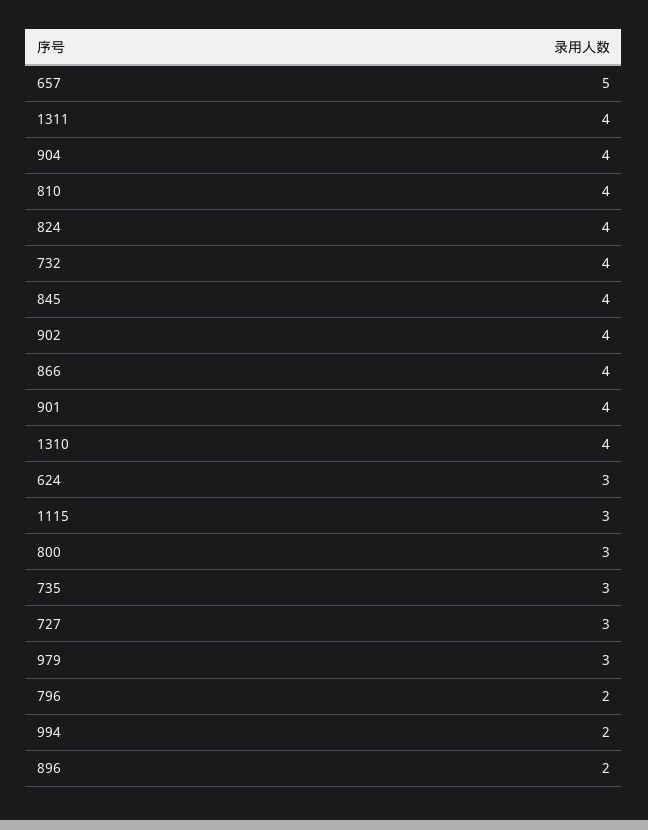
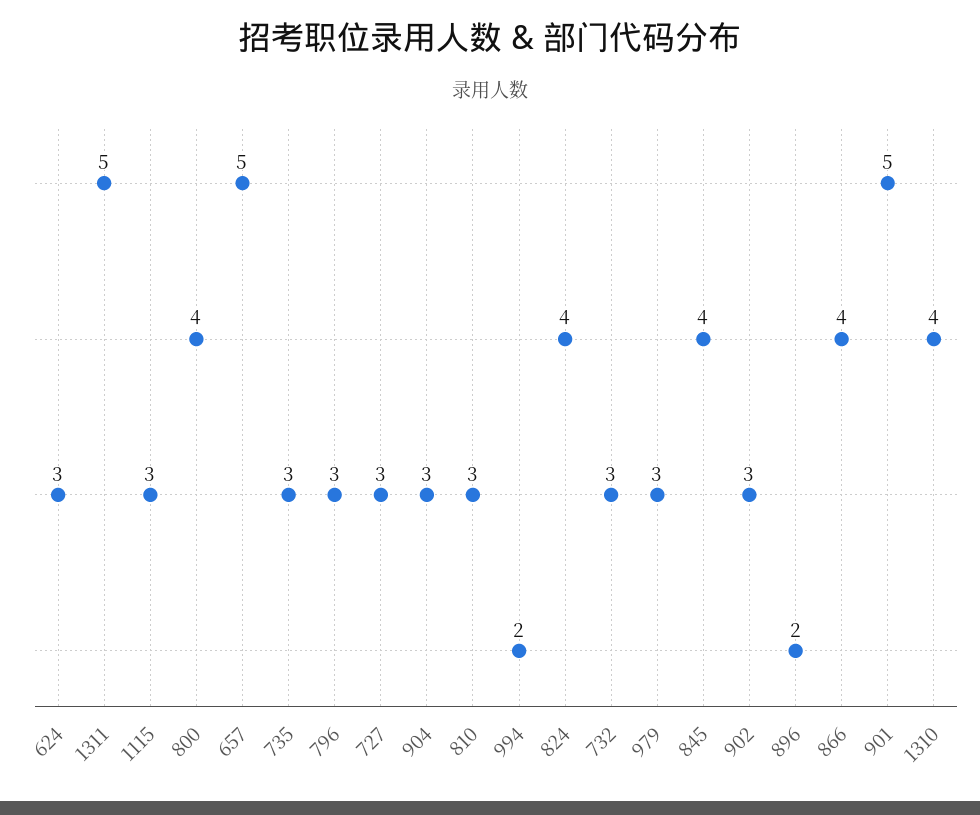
1311: 4 -> 5
904: 4 -> 3
810: 4 -> 3
732: 4 -> 3
902: 4 -> 3
901: 4 -> 5
800: 3 -> 4
796: 2 -> 3

